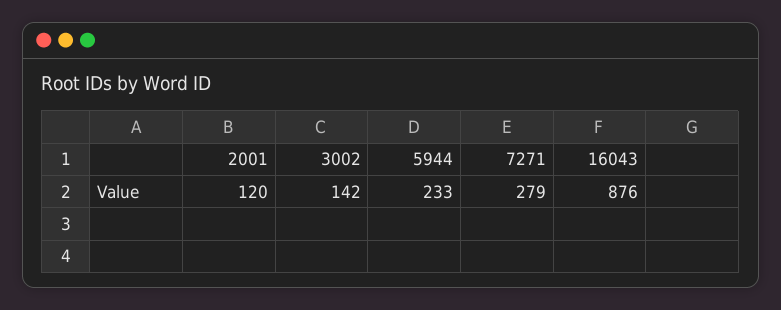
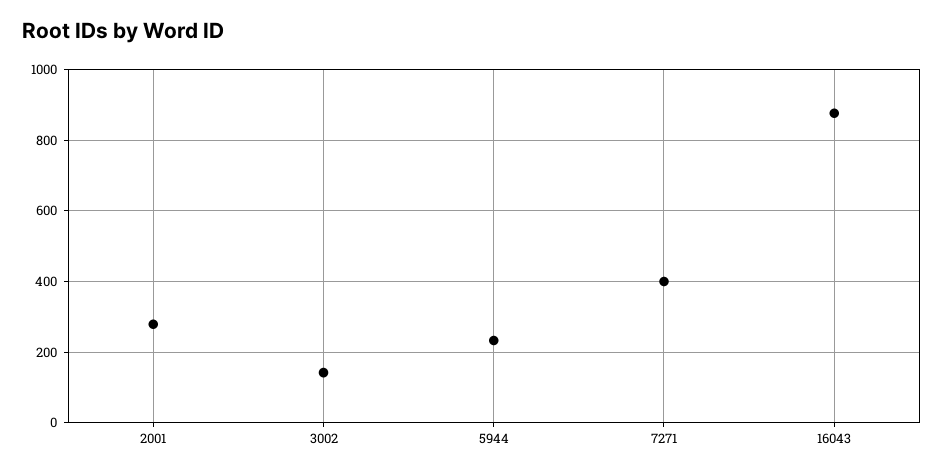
2001: 120 -> 280
7271: 279 -> 400

